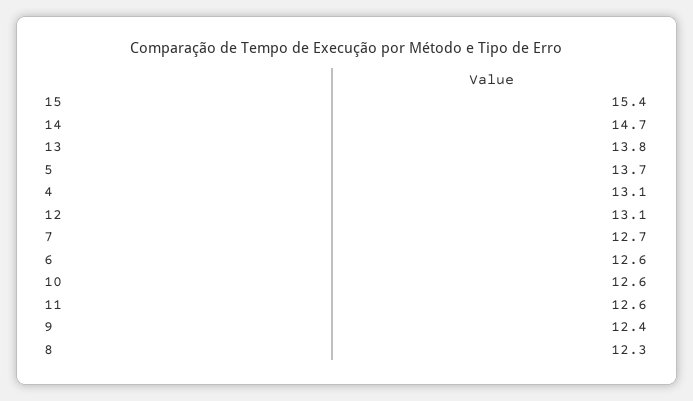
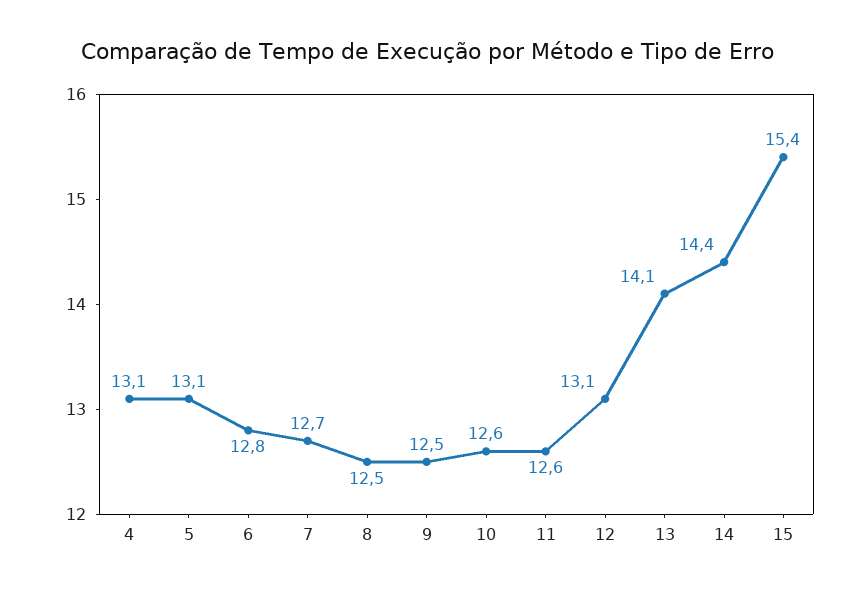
14: 14.7 -> 14.4
13: 13.8 -> 14.1
5: 13.7 -> 13.1
6: 12.6 -> 12.8
9: 12.4 -> 12.5
8: 12.3 -> 12.5

